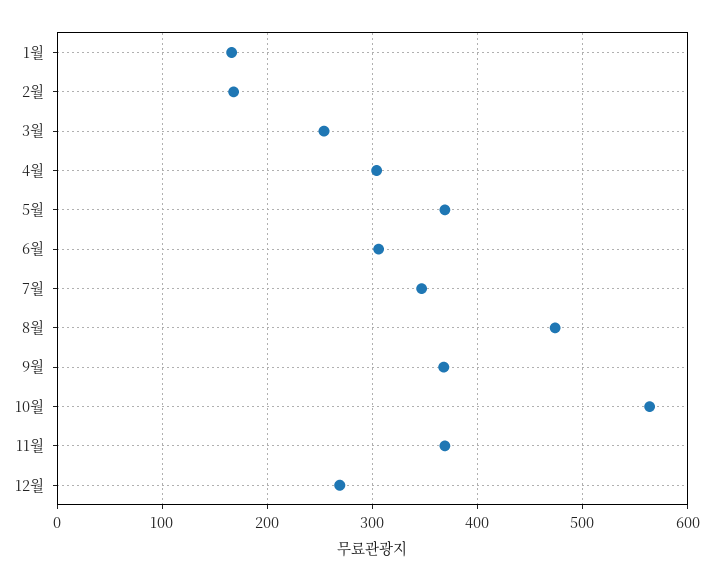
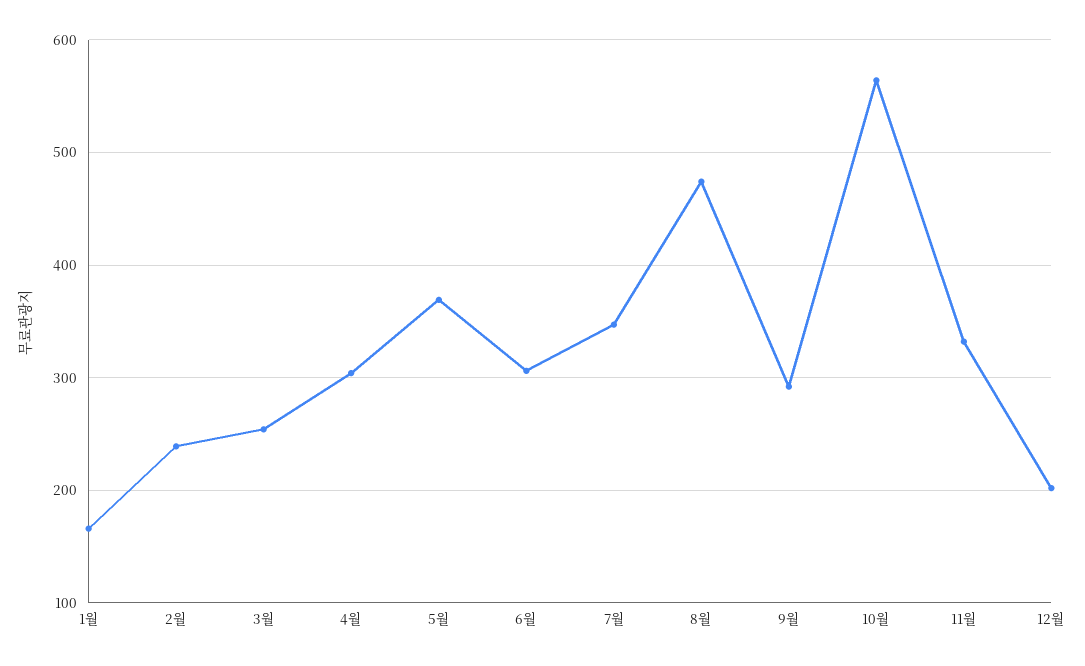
2월: 170 -> 240
9월: 370 -> 290
11월: 370 -> 330
12월: 270 -> 200

